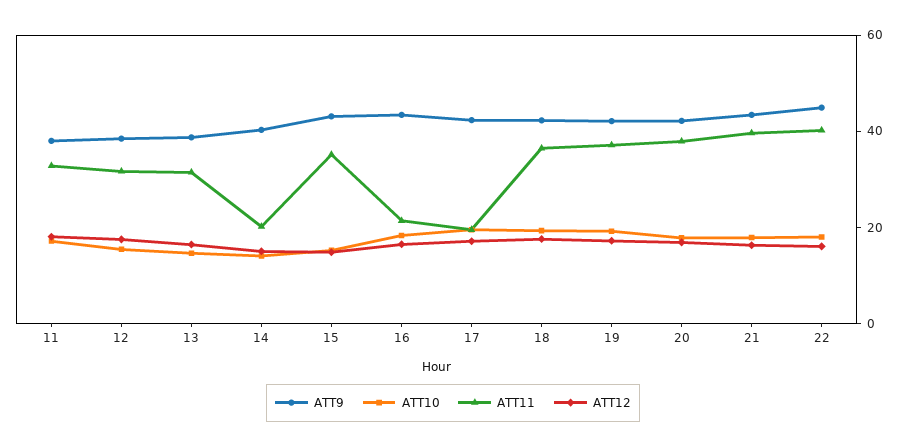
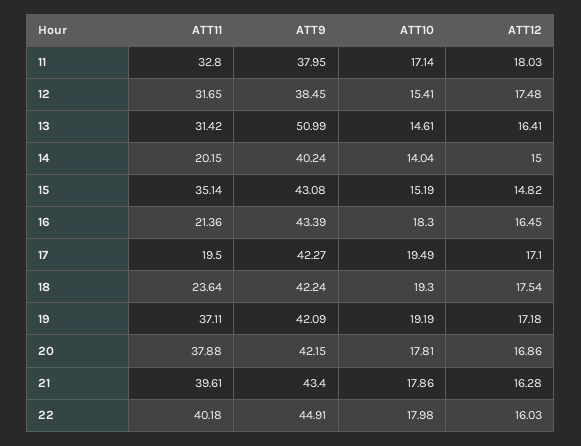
ATT9, 13: 40 -> 50.99
ATT11, 18: 35 -> 23.64

